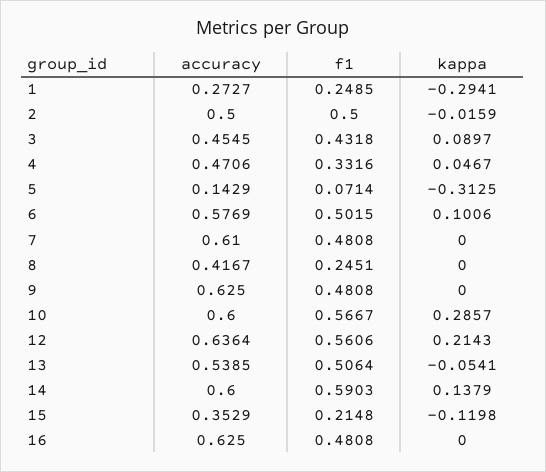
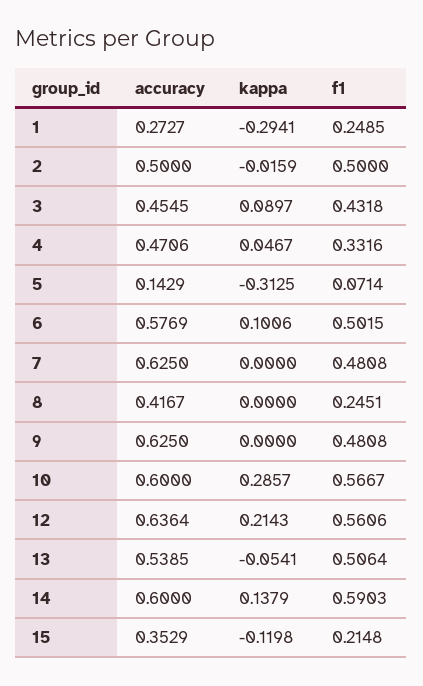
accuracy, 7: 0.61 -> 0.625
accuracy, 16: 0.625 -> none
f1, 16: 0.4808 -> none
kappa, 16: 0 -> none

